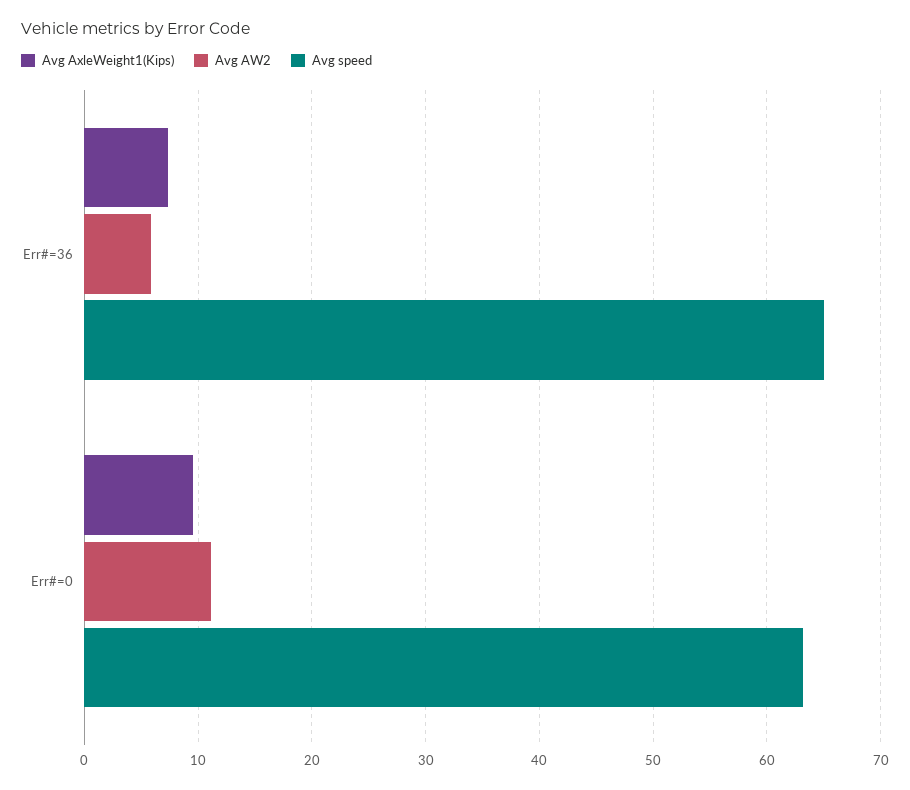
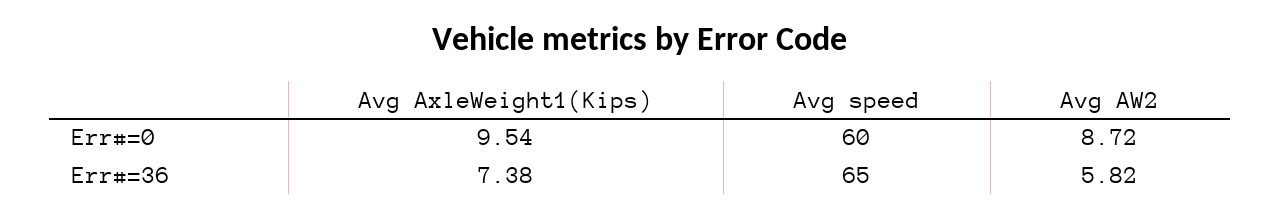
Avg AW2, Err#=0: 11 -> 8.72
Avg speed, Err#=0: 63 -> 60

